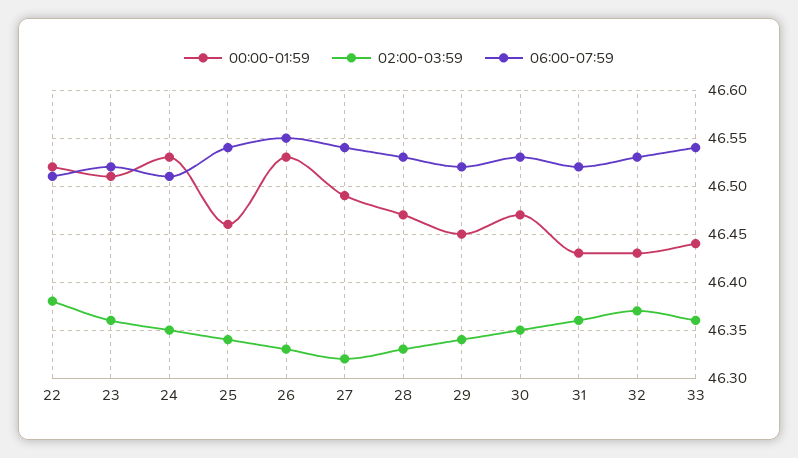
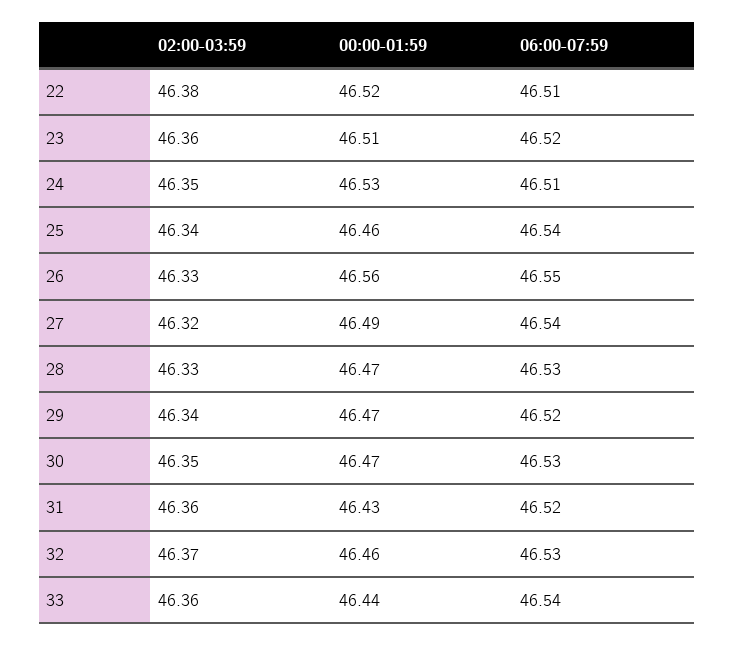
00:00-01:59, 26: 46.53 -> 46.56
00:00-01:59, 29: 46.45 -> 46.47
00:00-01:59, 32: 46.43 -> 46.46

